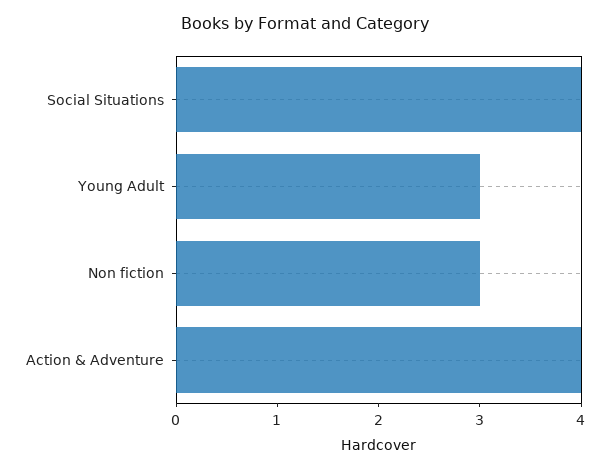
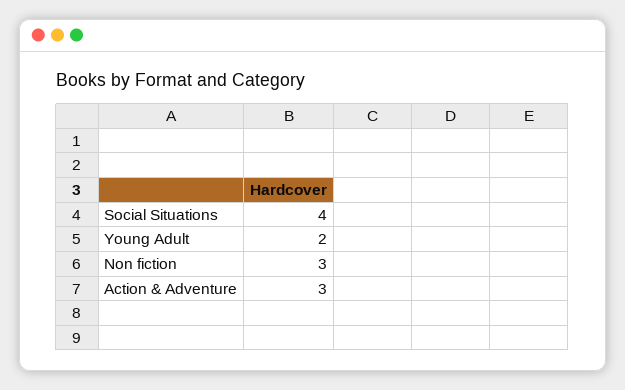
Young Adult: 3 -> 2
Action & Adventure: 4 -> 3

